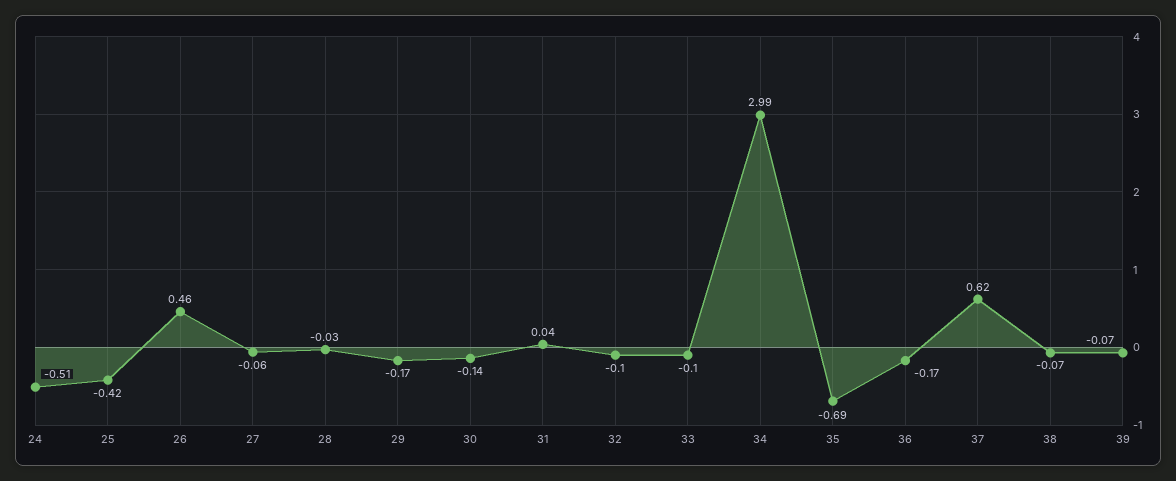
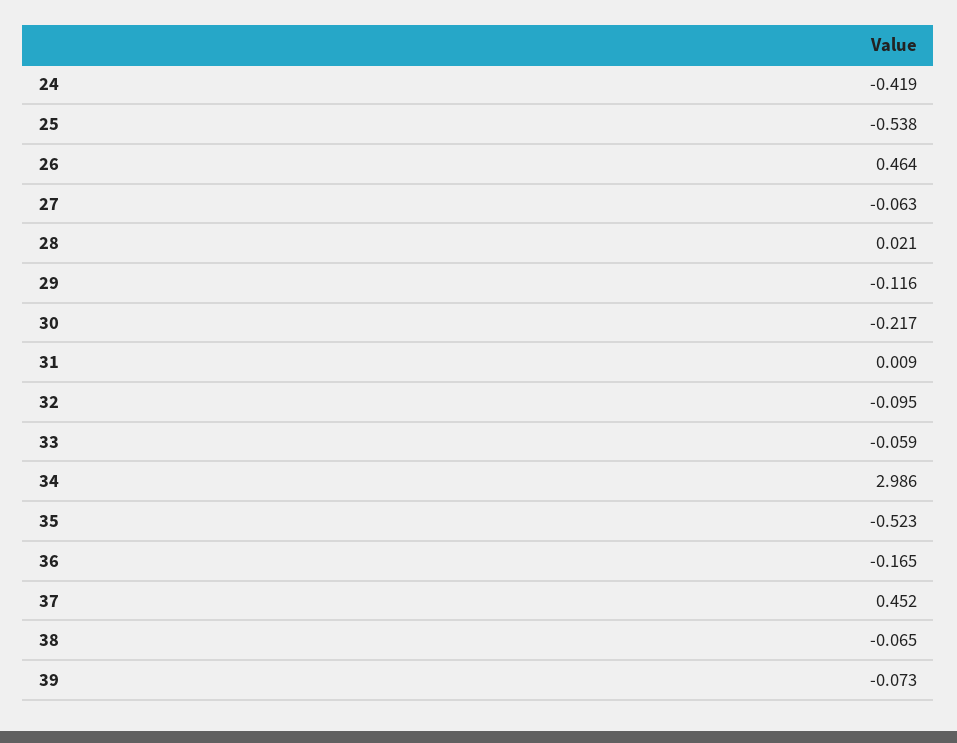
24: -0.51 -> -0.419
25: -0.42 -> -0.538
28: -0.03 -> 0.021
29: -0.17 -> -0.116
30: -0.14 -> -0.217
31: 0.04 -> 0.009
33: -0.1 -> -0.059
35: -0.69 -> -0.523
37: 0.62 -> 0.452

